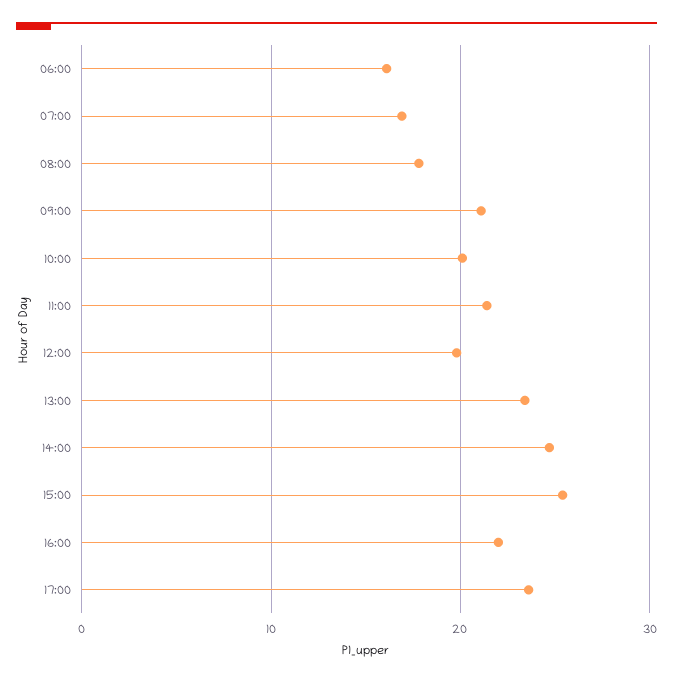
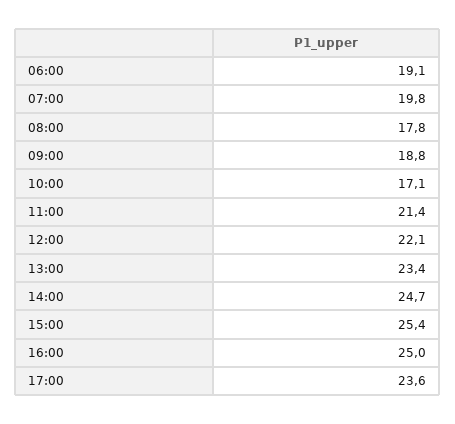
06:00: 16 -> 19.1
07:00: 17 -> 19.8
09:00: 21 -> 18.8
10:00: 20 -> 17.1
12:00: 20 -> 22.1
16:00: 22 -> 25

